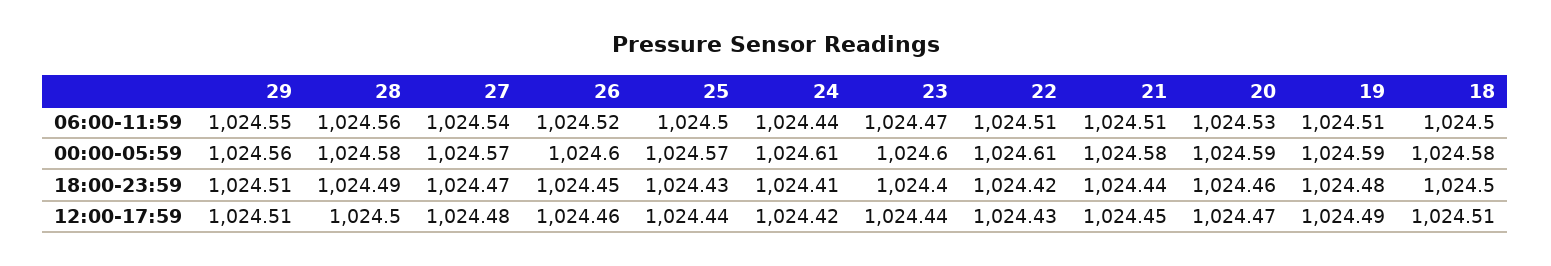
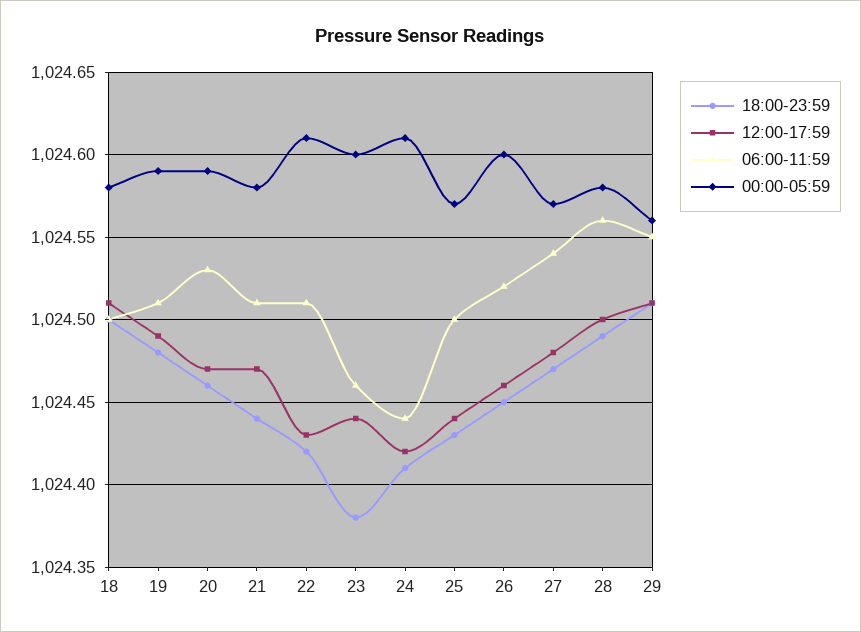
06:00-11:59, 23: 1024.47 -> 1024.46
18:00-23:59, 23: 1024.4 -> 1024.38
12:00-17:59, 21: 1024.45 -> 1024.47

